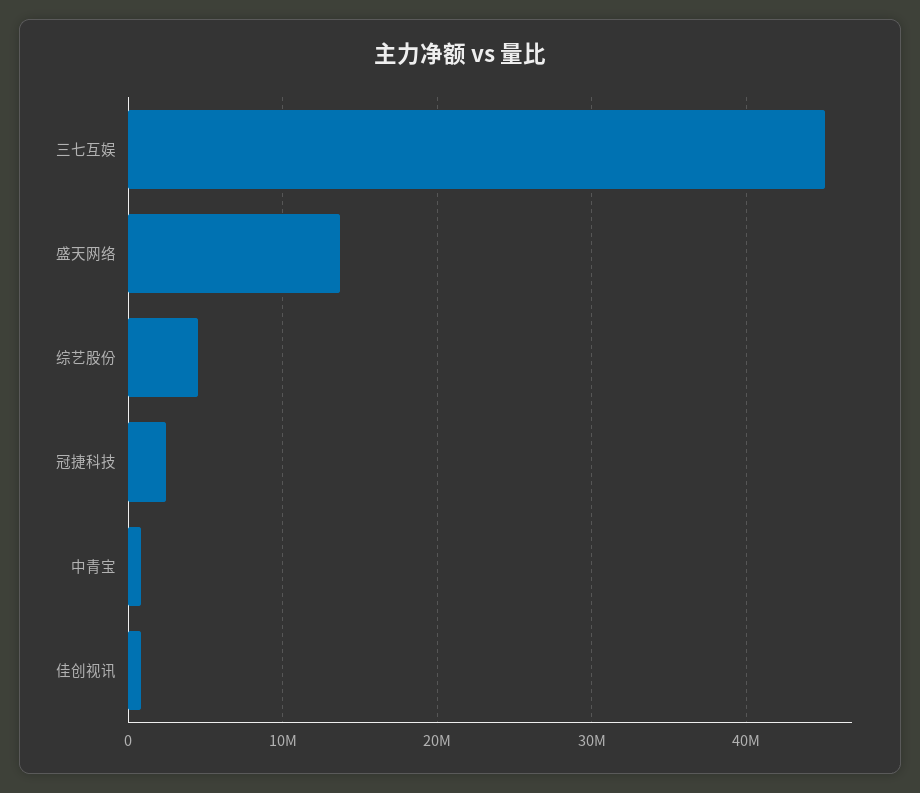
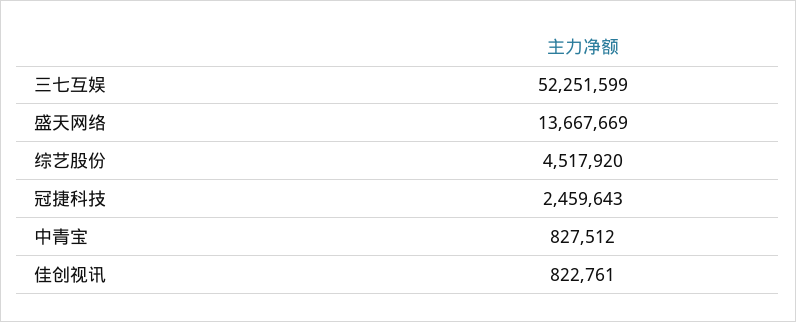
三七互娱: 45000000 -> 52251599

